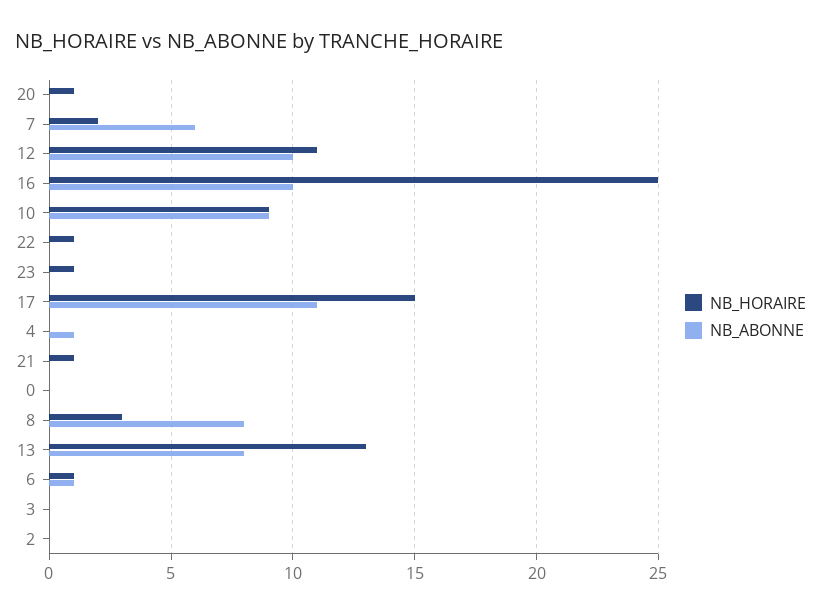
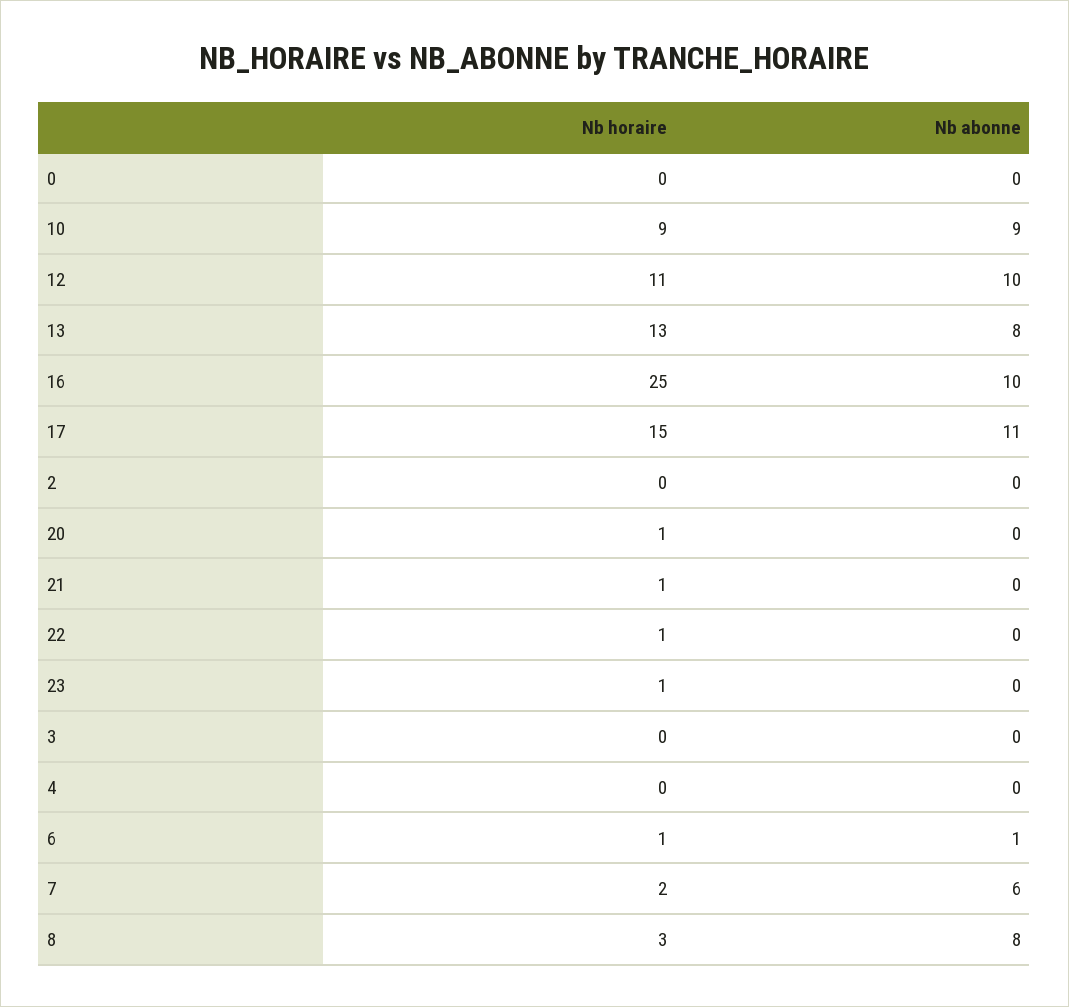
NB_ABONNE, 4: 1 -> 0

